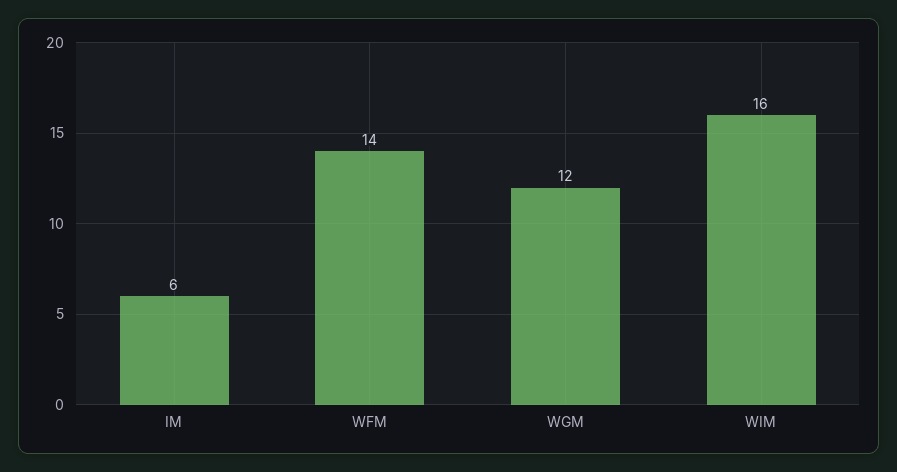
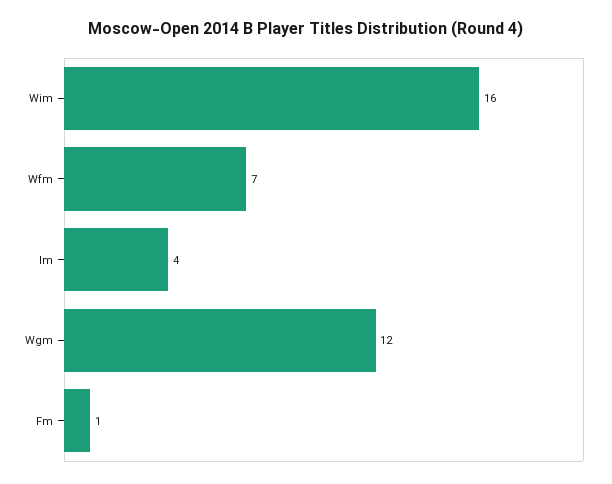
IM: 6 -> 4
WFM: 14 -> 7
Fm: none -> 1

